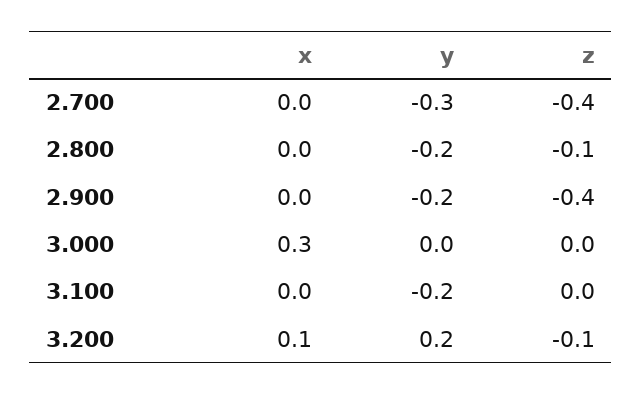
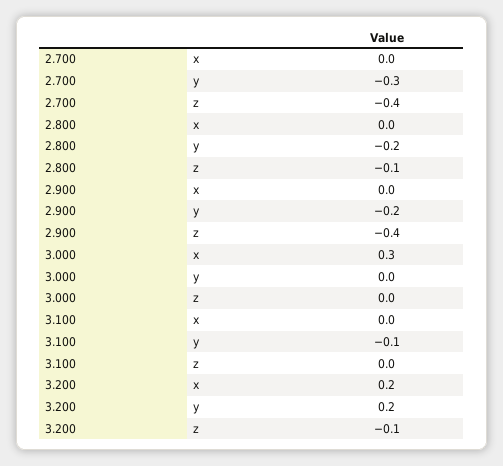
y, 3.100: -0.2 -> -0.1
x, 3.200: 0.1 -> 0.2

